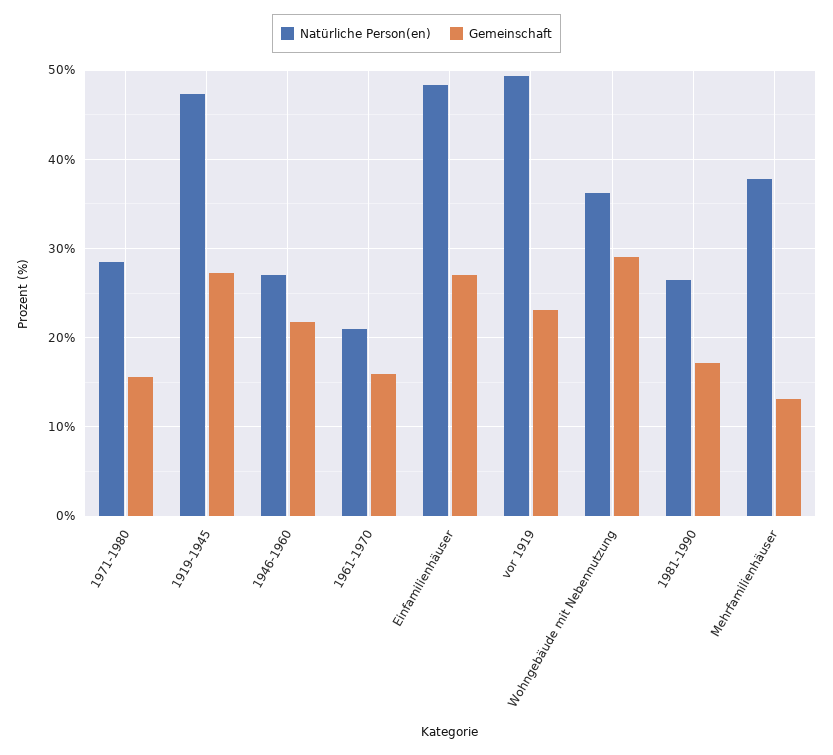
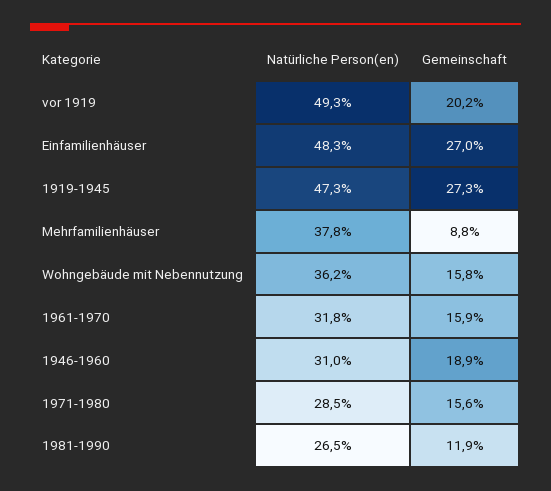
Natürliche Person(en), 1946-1960: 27 -> 31
Gemeinschaft, 1946-1960: 22 -> 18.9
Natürliche Person(en), 1961-1970: 21 -> 31.8
Gemeinschaft, vor 1919: 23 -> 20.2
Gemeinschaft, Wohngebäude mit Nebennutzung: 29 -> 15.8
Gemeinschaft, 1981-1990: 17 -> 11.9
Gemeinschaft, Mehrfamilienhäuser: 13 -> 8.8

